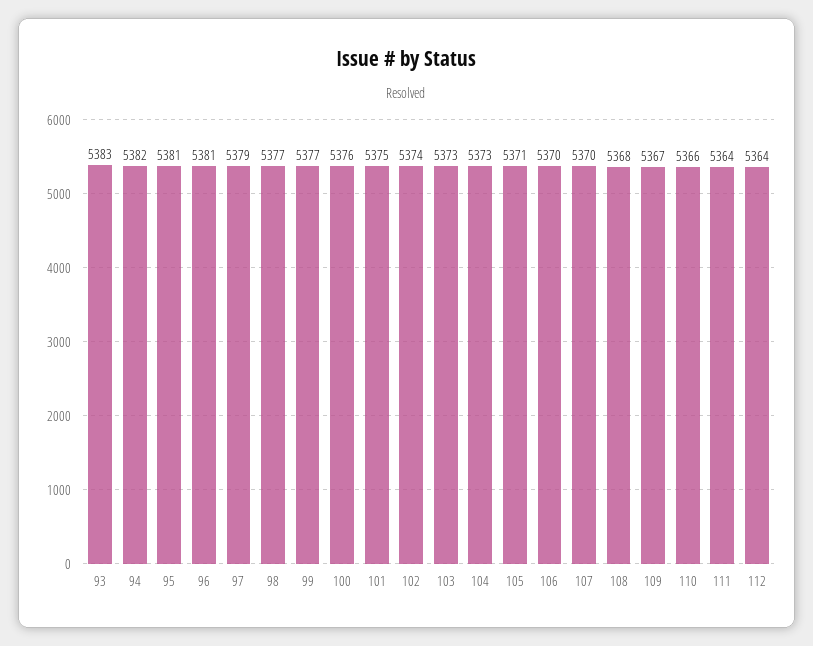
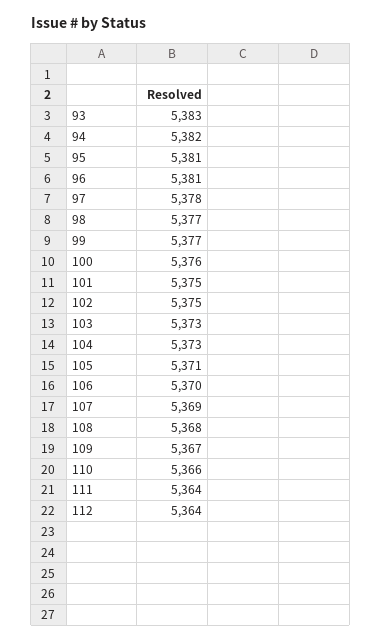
97: 5379 -> 5378
102: 5374 -> 5375
107: 5370 -> 5369

